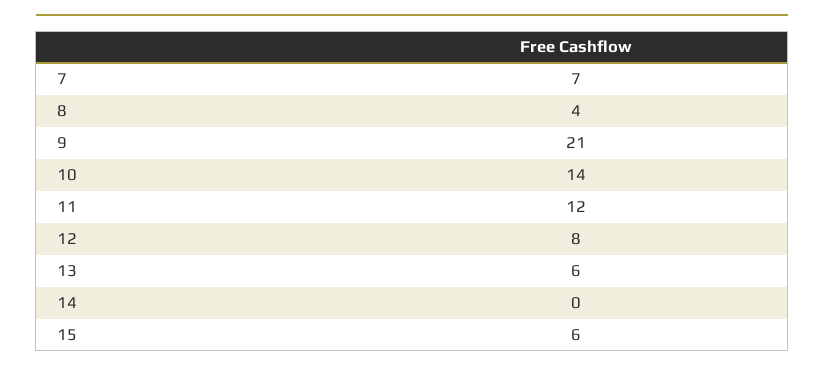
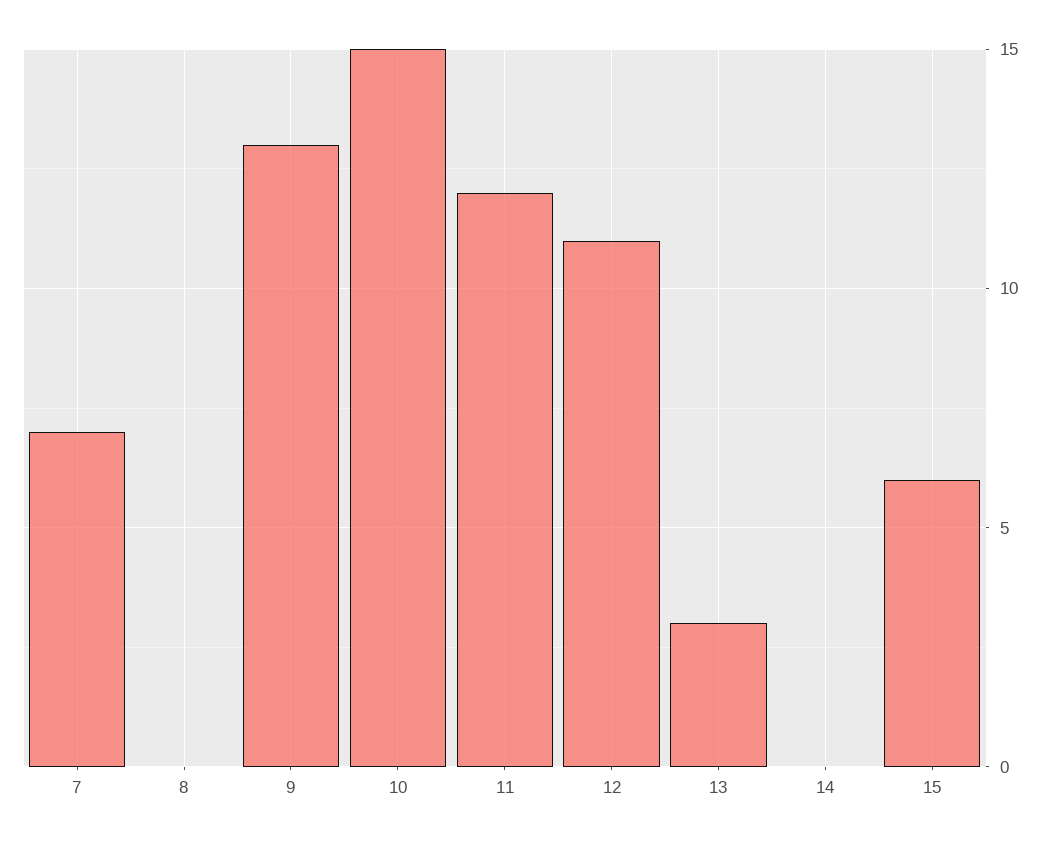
8: 4 -> 0
9: 21 -> 13
10: 14 -> 15
12: 8 -> 11
13: 6 -> 3

